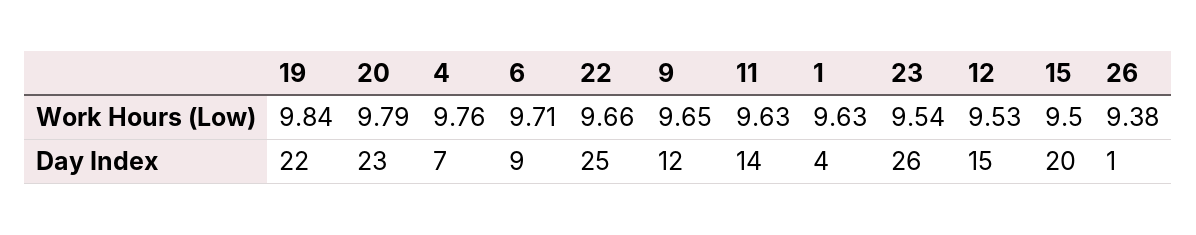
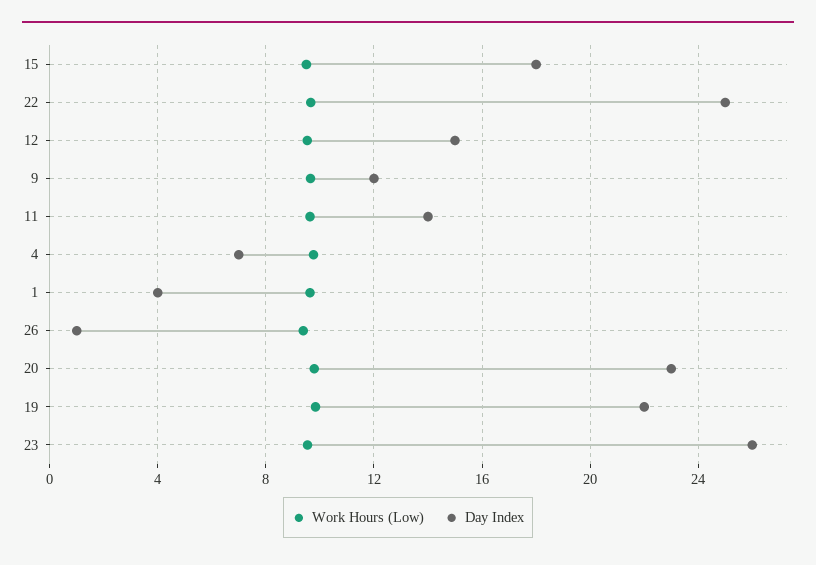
Work Hours (Low), 6: 9.71 -> none
Day Index, 6: 9 -> none
Day Index, 15: 20 -> 18

